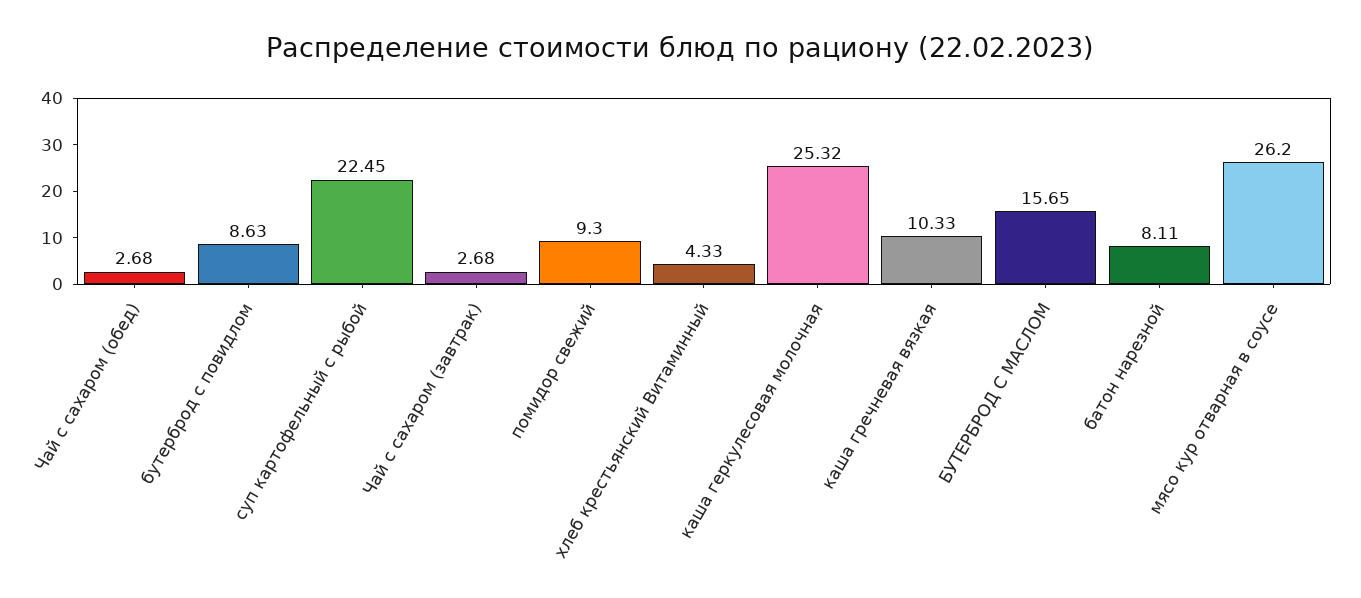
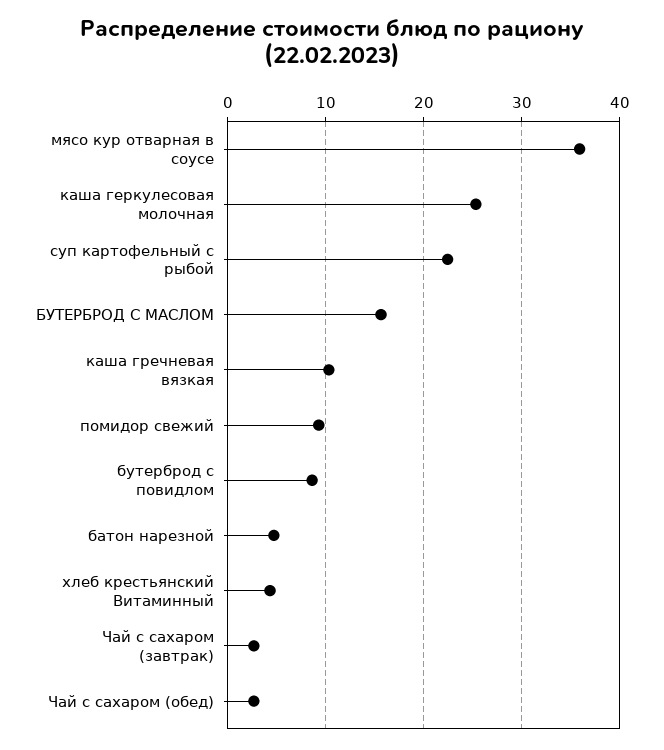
батон нарезной: 8.11 -> 5
мясо кур отварная в соусе: 26.2 -> 36

